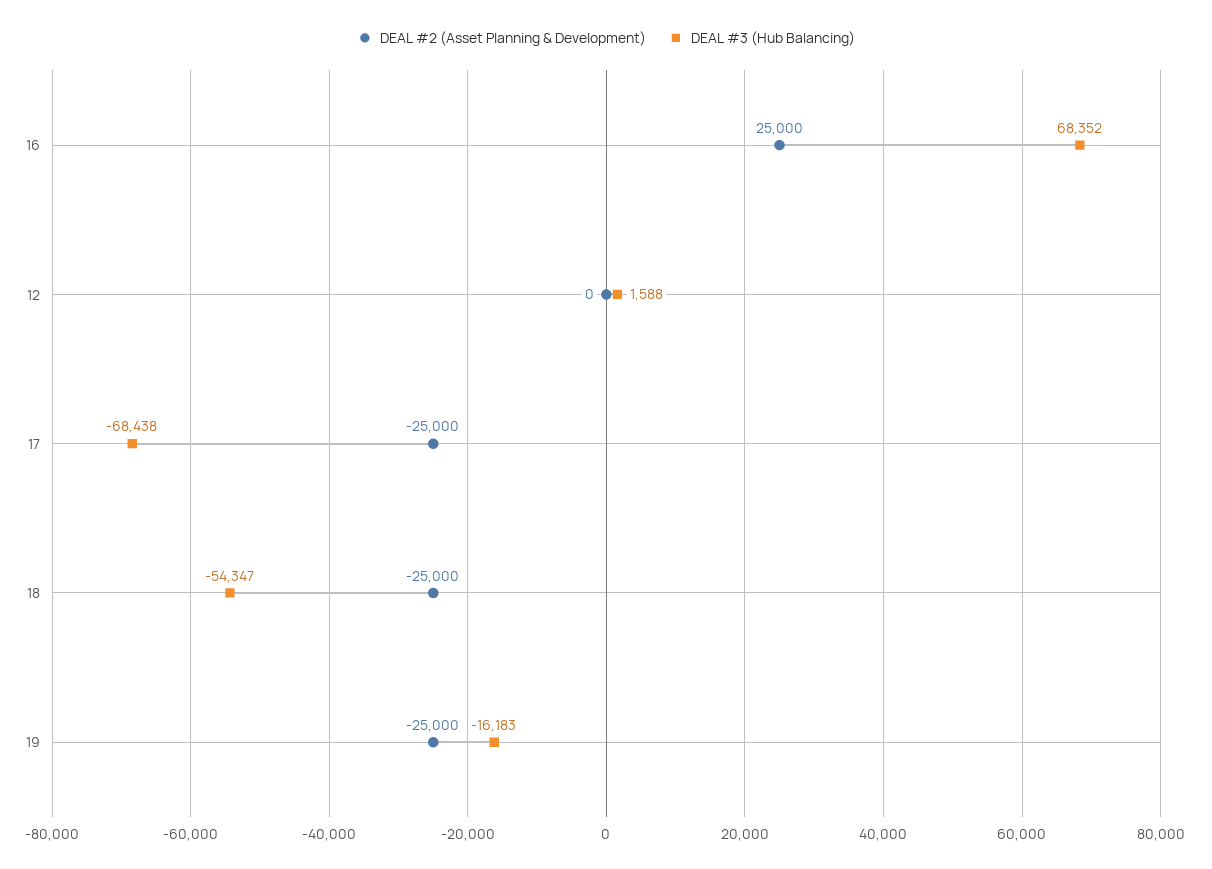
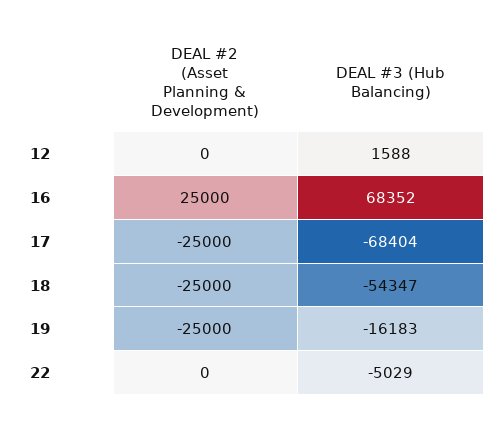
DEAL #3 (Hub Balancing), 17: -68438 -> -68404
DEAL #2 (Asset Planning & Development), 22: none -> 0
DEAL #3 (Hub Balancing), 22: none -> -5029

